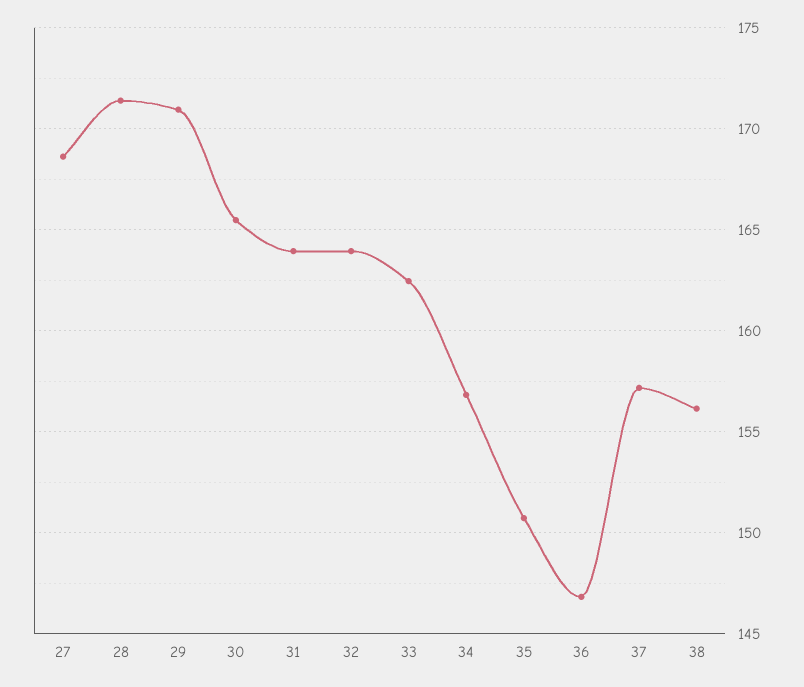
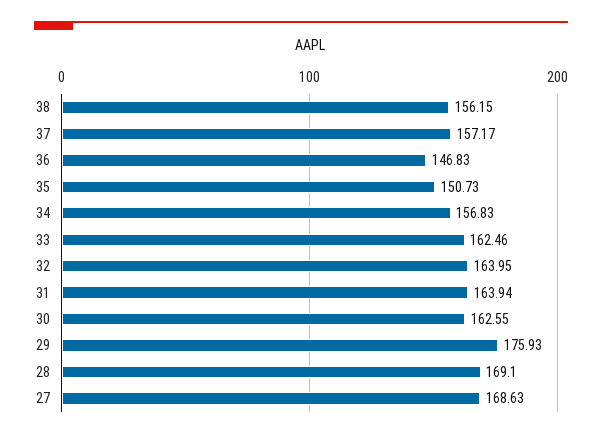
28: 171.5 -> 169.1
29: 171 -> 175.93
30: 165.5 -> 162.55

